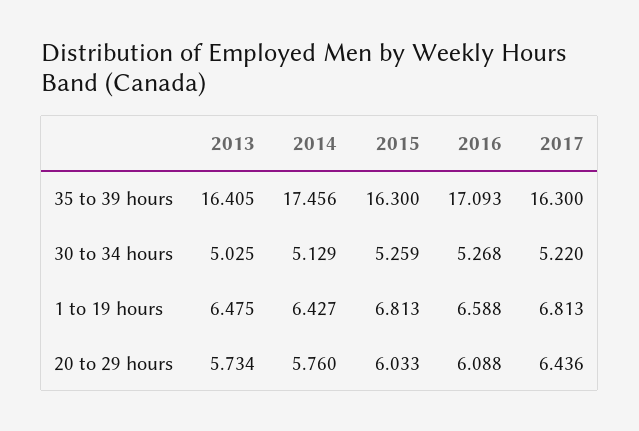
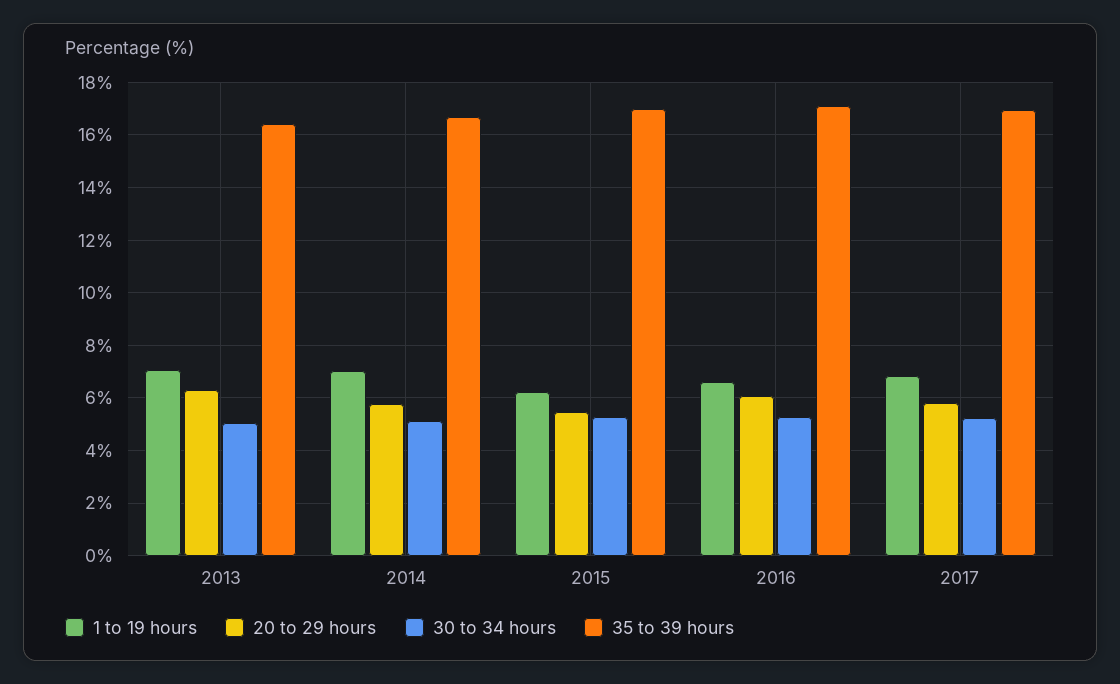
35 to 39 hours, 2014: 17.456 -> 16.75
35 to 39 hours, 2015: 16.3 -> 17
35 to 39 hours, 2017: 16.3 -> 17
1 to 19 hours, 2013: 6.475 -> 7
1 to 19 hours, 2014: 6.427 -> 7
1 to 19 hours, 2015: 6.813 -> 6.25
20 to 29 hours, 2013: 5.734 -> 6.25
20 to 29 hours, 2015: 6.033 -> 5.5
20 to 29 hours, 2017: 6.436 -> 5.75

